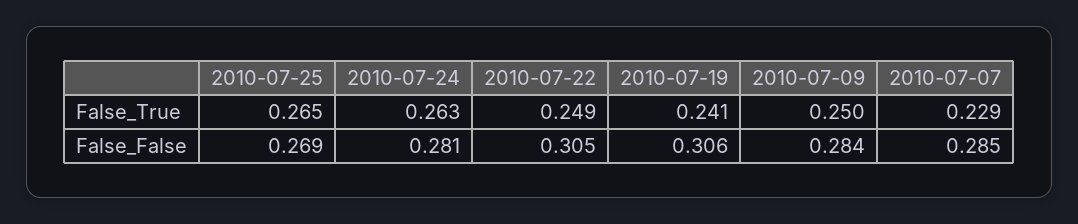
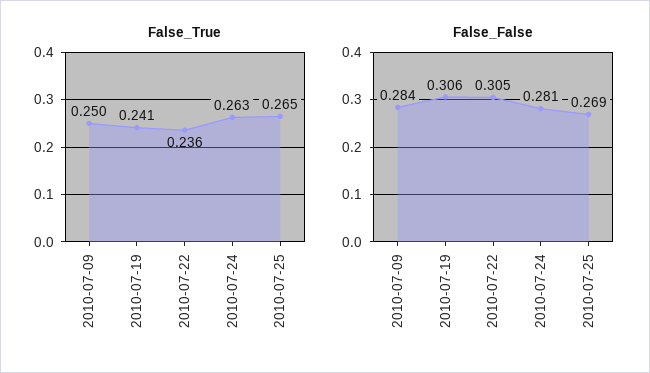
False_True, 2010-07-22: 0.249 -> 0.236
False_True, 2010-07-07: 0.229 -> none
False_False, 2010-07-07: 0.285 -> none

